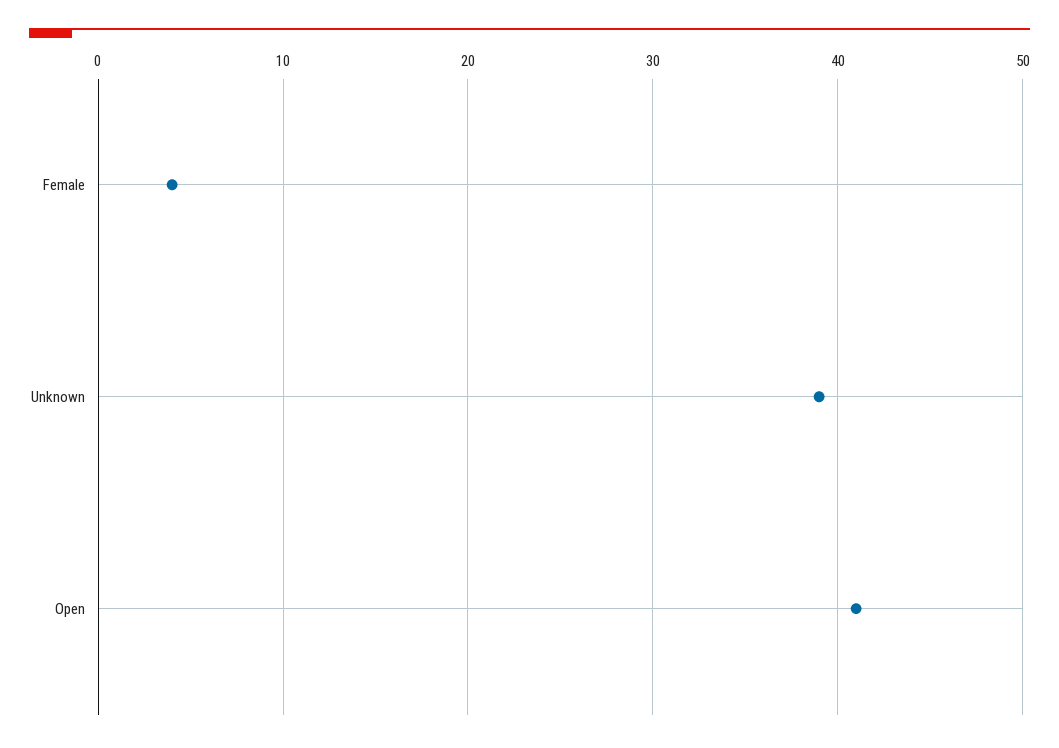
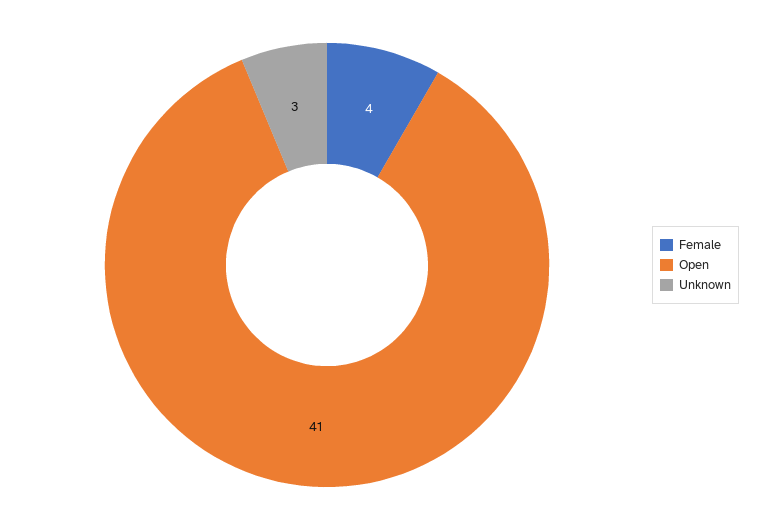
Unknown: 39 -> 3

